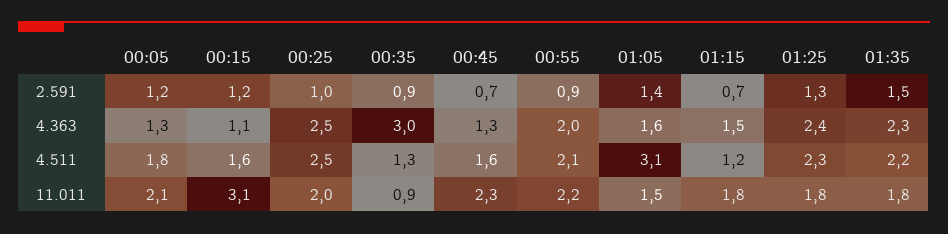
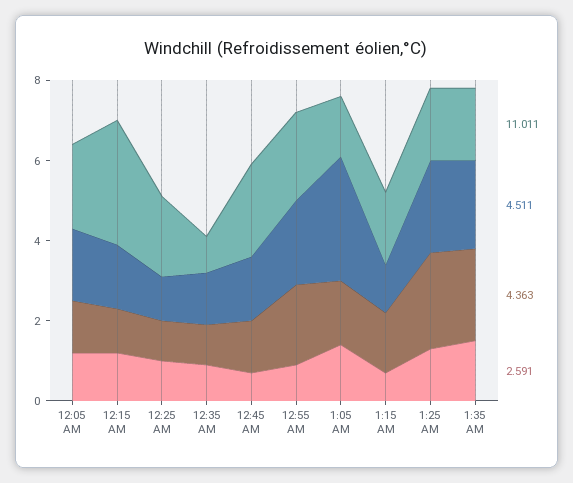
4.363, 00:25: 2.5 -> 1
4.363, 00:35: 3 -> 1
4.511, 00:25: 2.5 -> 1

